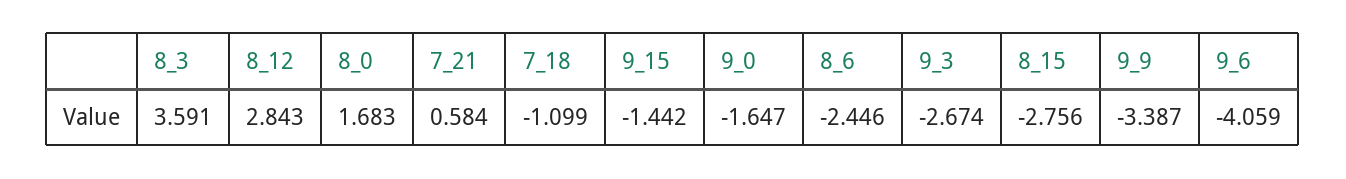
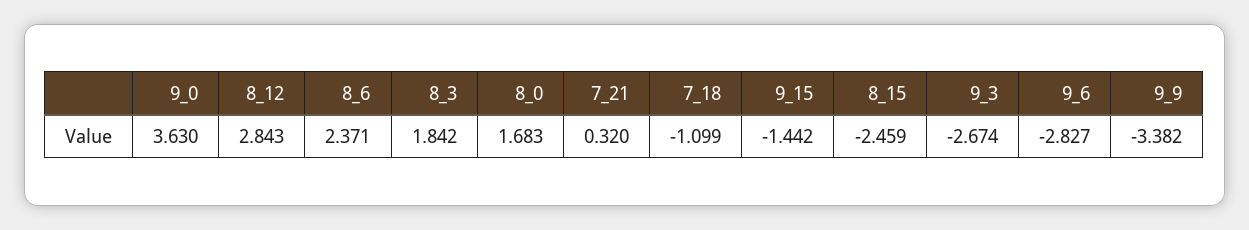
8_3: 3.591 -> 1.842
7_21: 0.584 -> 0.32
9_0: -1.647 -> 3.63
8_6: -2.446 -> 2.371
8_15: -2.756 -> -2.459
9_9: -3.387 -> -3.382
9_6: -4.059 -> -2.827

